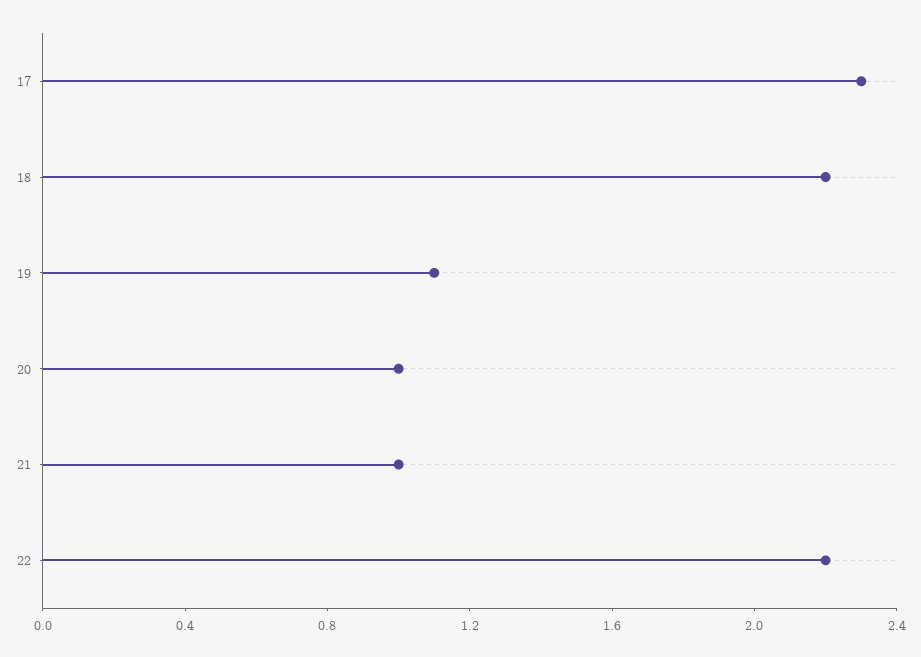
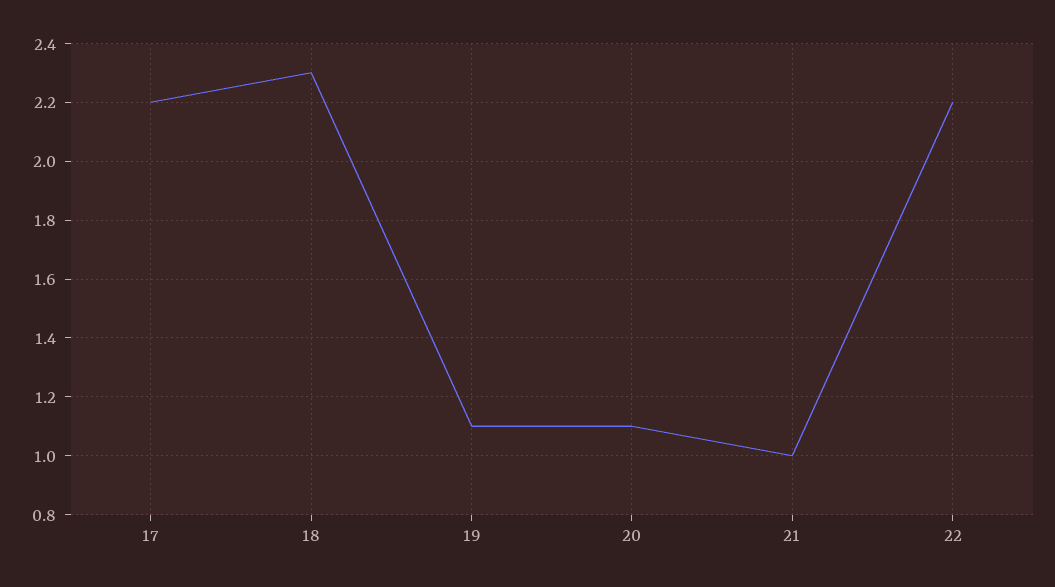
17: 2.3 -> 2.2
18: 2.2 -> 2.3
20: 1 -> 1.1

